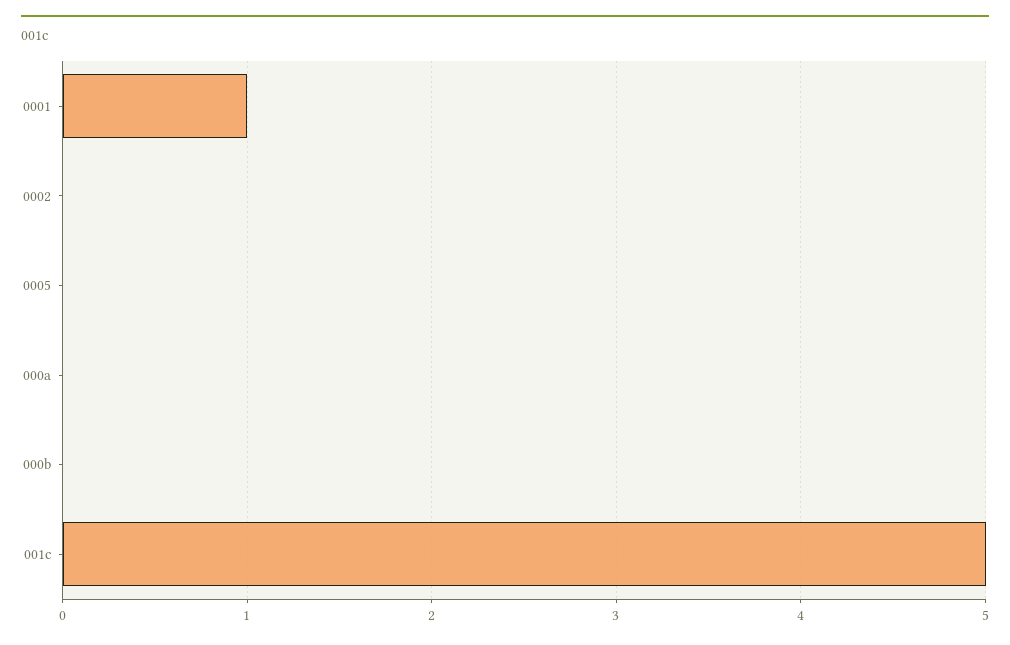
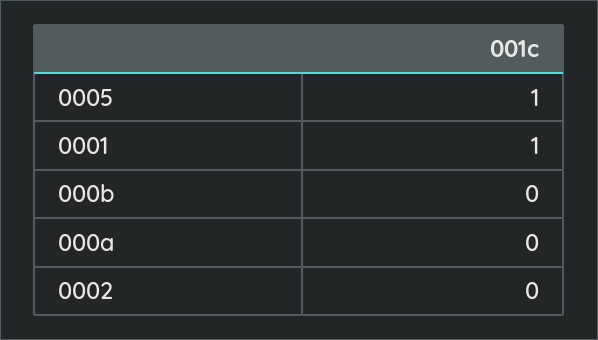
0005: 0 -> 1
001c: 5 -> none

